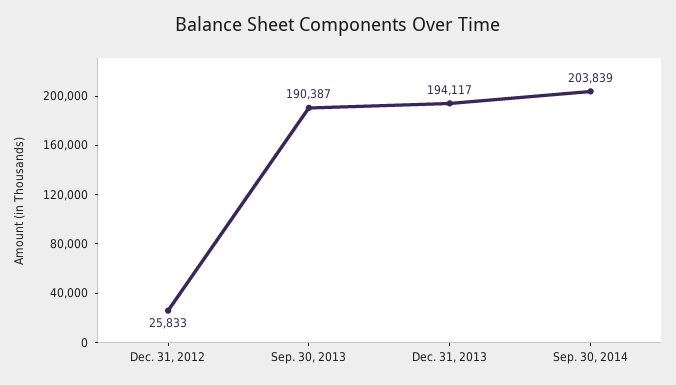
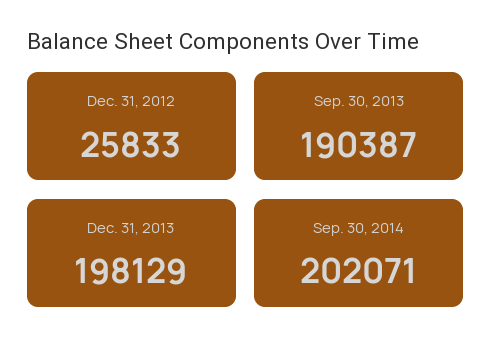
Dec. 31, 2013: 194117 -> 198129
Sep. 30, 2014: 203839 -> 202071

